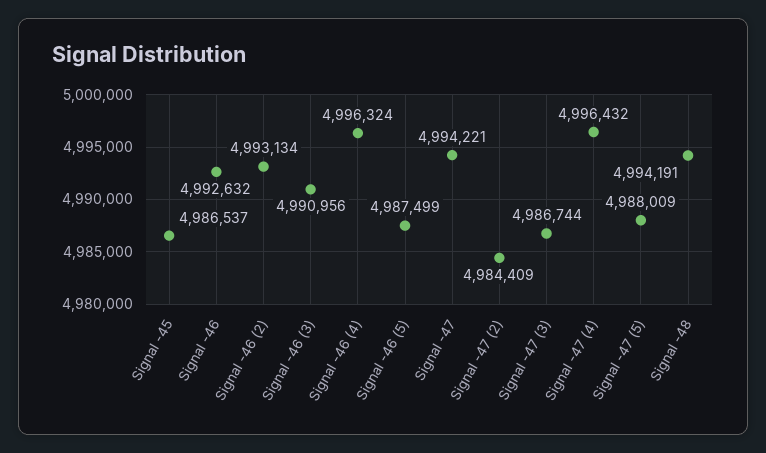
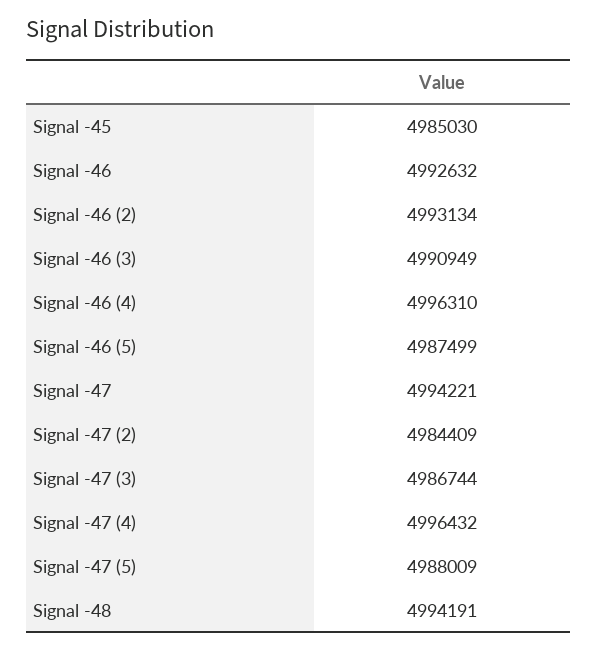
Signal -45: 4986537 -> 4985030
Signal -46 (3): 4990956 -> 4990949
Signal -46 (4): 4996324 -> 4996310

